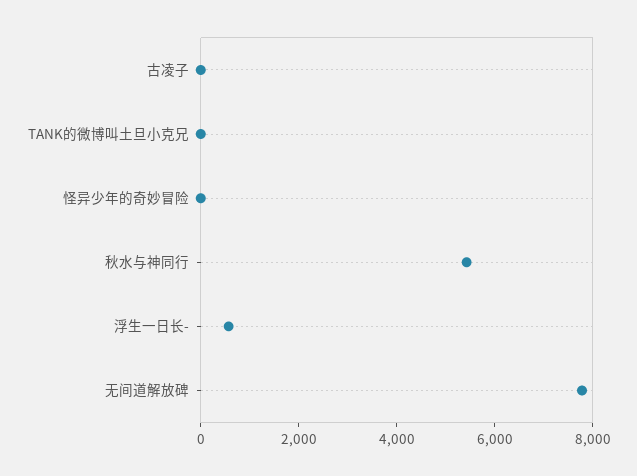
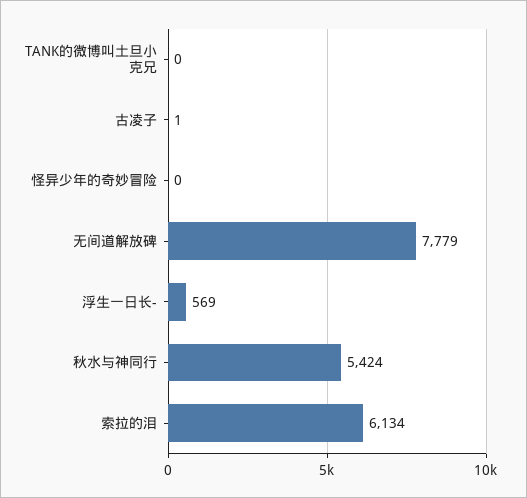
索拉的泪: none -> 6134

